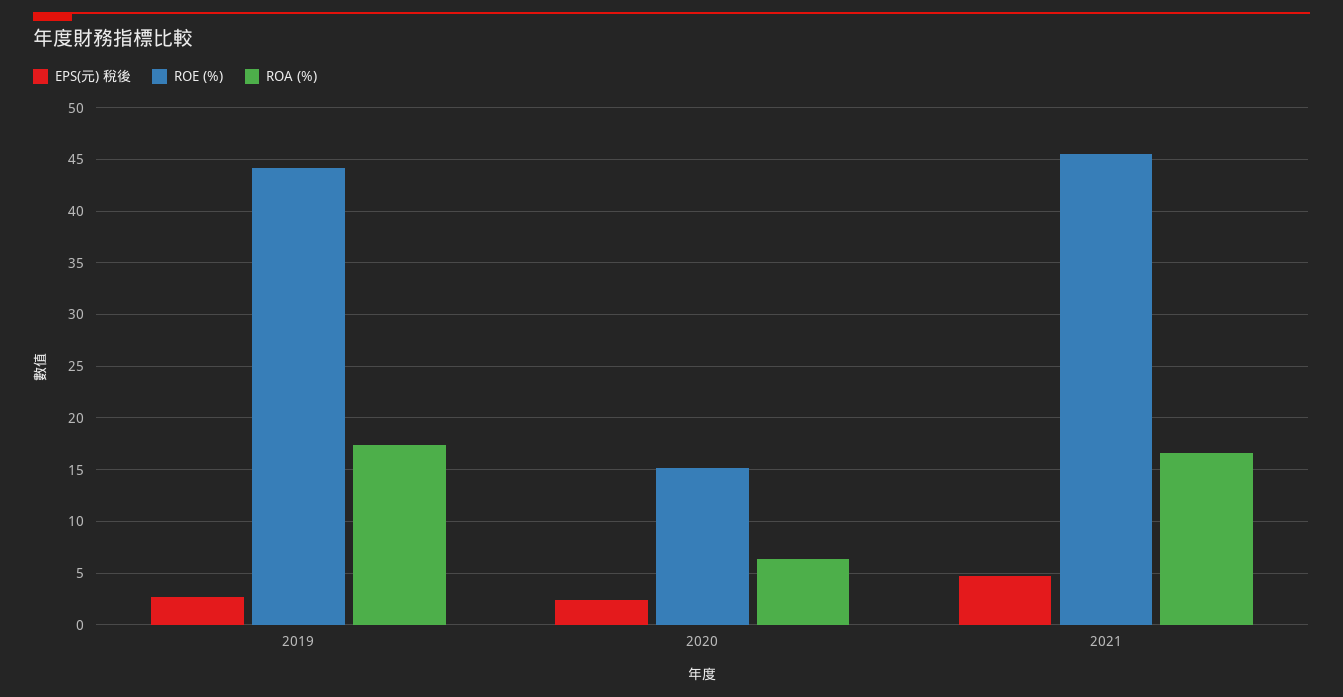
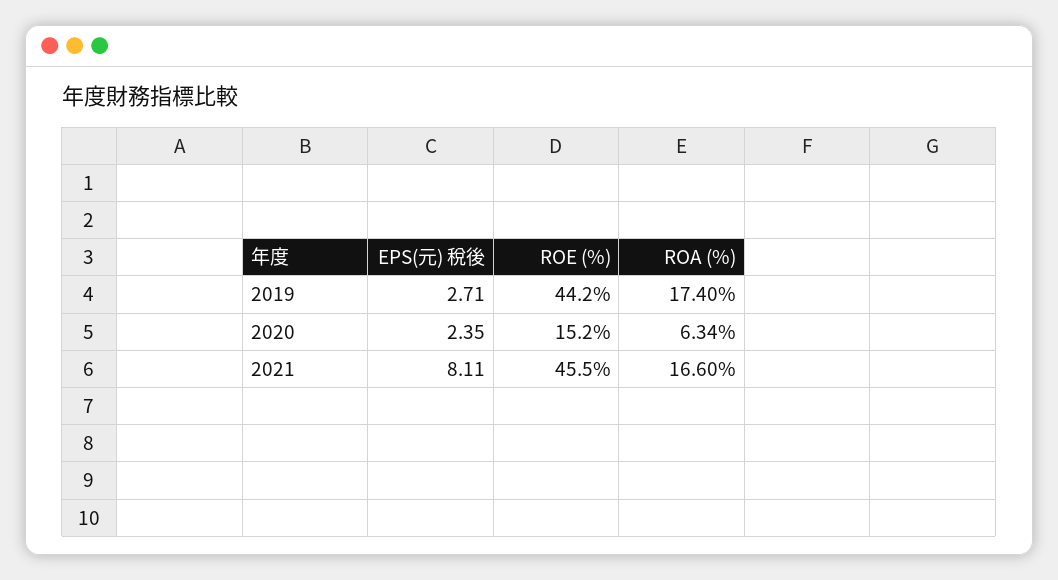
EPS(元) 稅後, 2021: 5 -> 8.11

